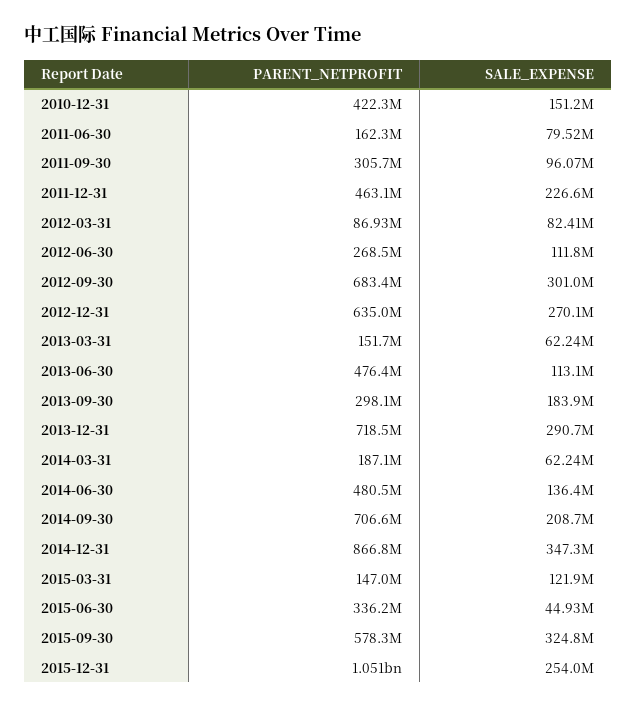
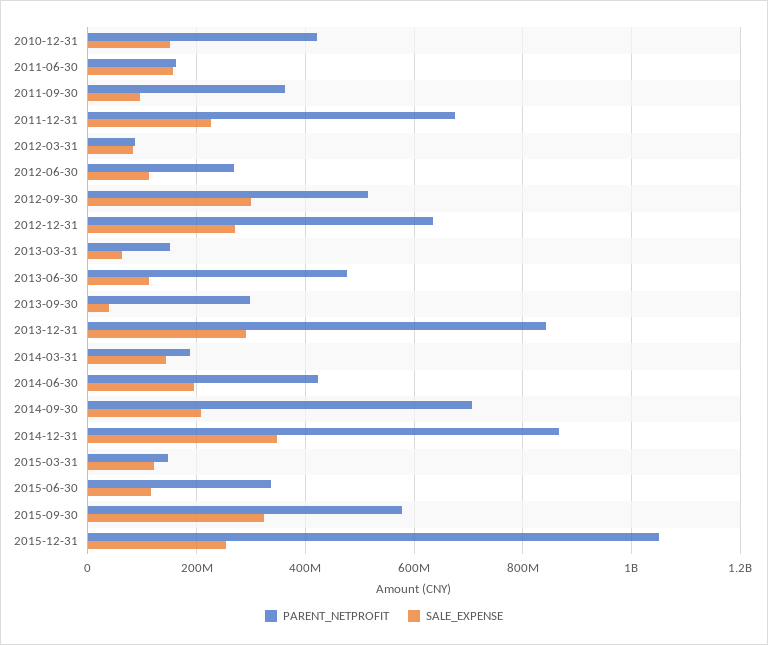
SALE_EXPENSE, 2011-06-30: 79520000 -> 160000000
PARENT_NETPROFIT, 2011-09-30: 305700000 -> 360000000
PARENT_NETPROFIT, 2011-12-31: 463100000 -> 680000000
PARENT_NETPROFIT, 2012-09-30: 683400000 -> 520000000
SALE_EXPENSE, 2013-09-30: 183900000 -> 40000000
PARENT_NETPROFIT, 2013-12-31: 718500000 -> 840000000
SALE_EXPENSE, 2014-03-31: 62240000 -> 140000000
PARENT_NETPROFIT, 2014-06-30: 480500000 -> 420000000
SALE_EXPENSE, 2014-06-30: 136400000 -> 200000000
SALE_EXPENSE, 2015-06-30: 44930000 -> 120000000

